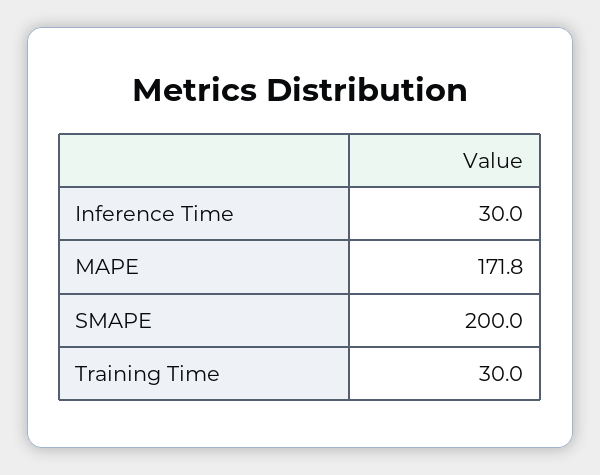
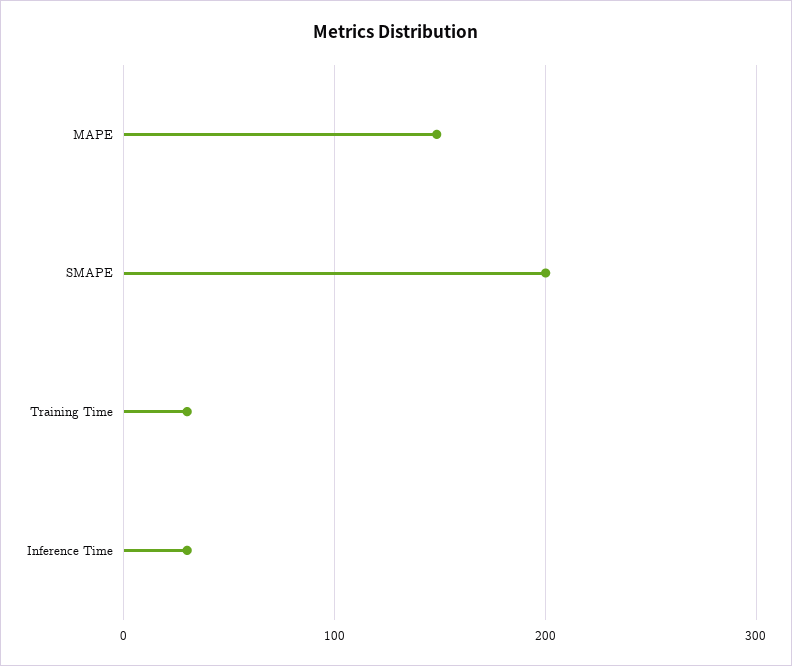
MAPE: 171.8 -> 150

